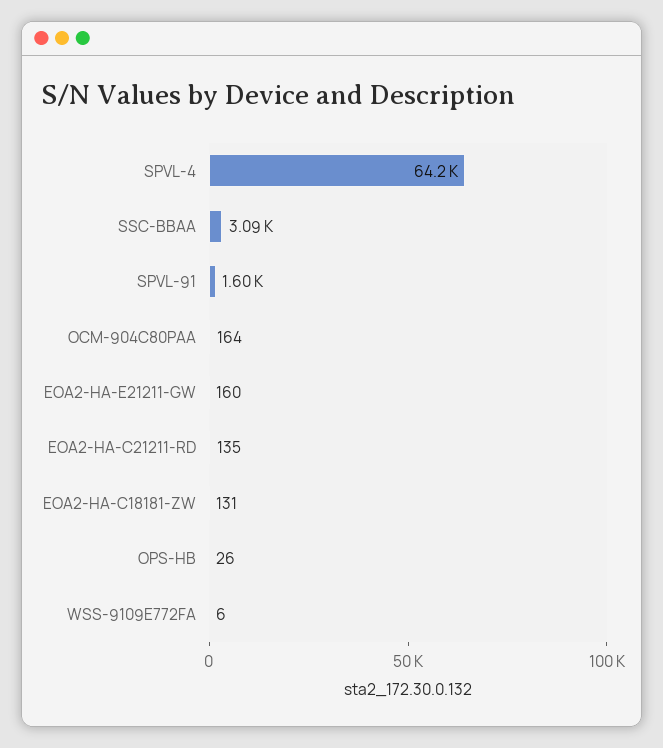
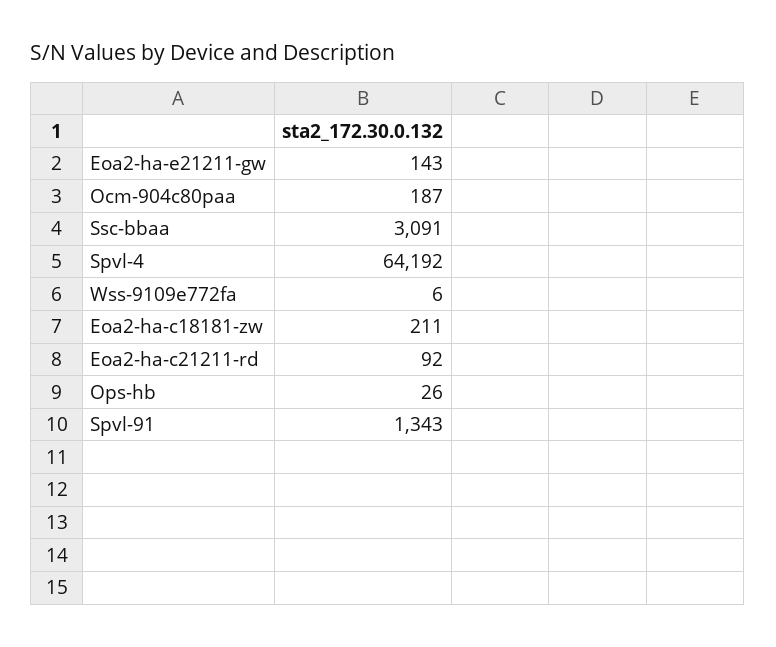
SPVL-91: 1600 -> 1343
OCM-904C80PAA: 164 -> 187
EOA2-HA-E21211-GW: 160 -> 143
EOA2-HA-C21211-RD: 135 -> 92
EOA2-HA-C18181-ZW: 131 -> 211

